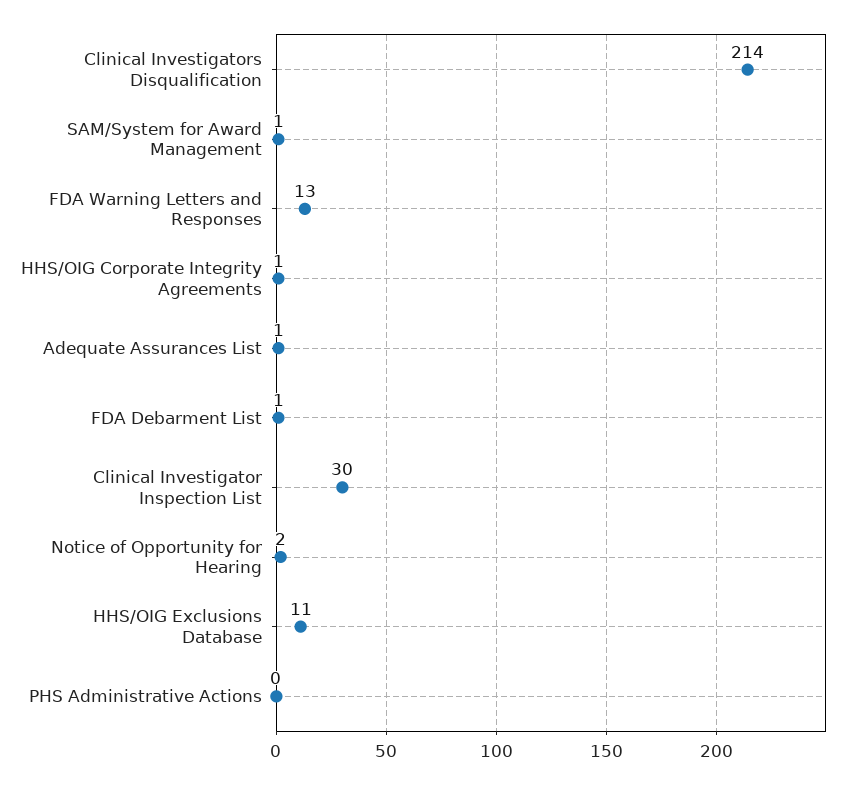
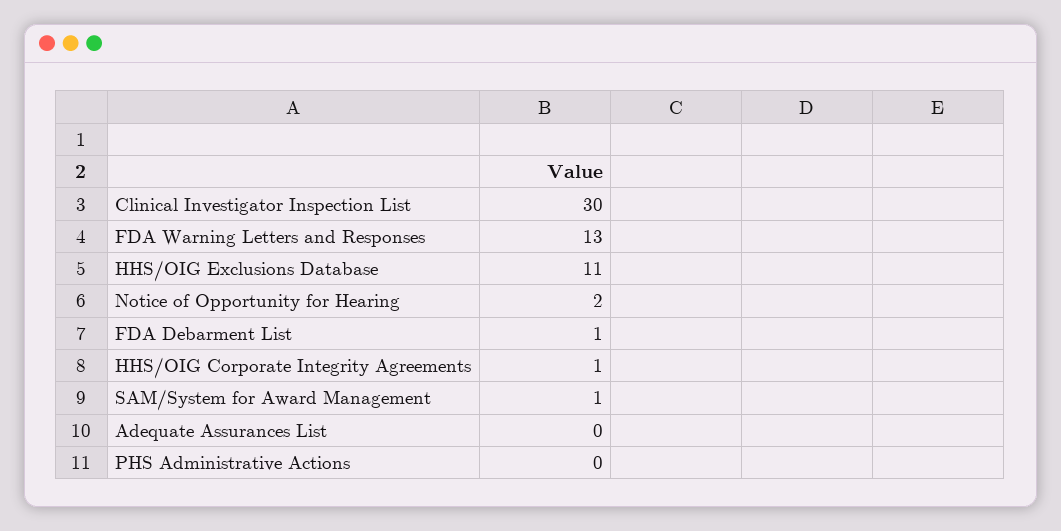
Clinical Investigators Disqualification: 214 -> none
Adequate Assurances List: 1 -> 0

